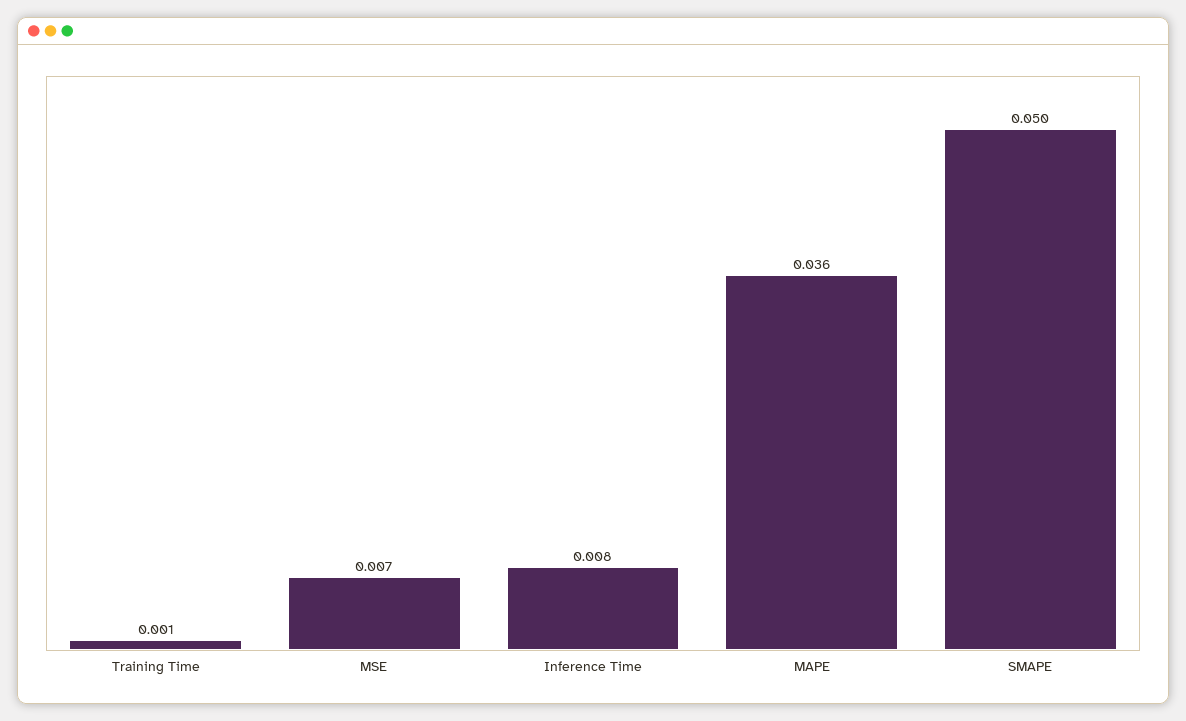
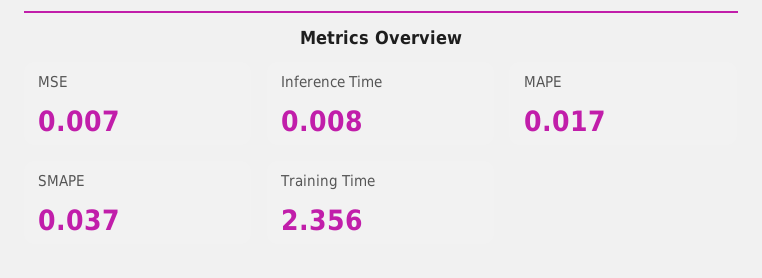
Training Time: 0.001 -> 2.356
MAPE: 0.036 -> 0.017
SMAPE: 0.05 -> 0.037

